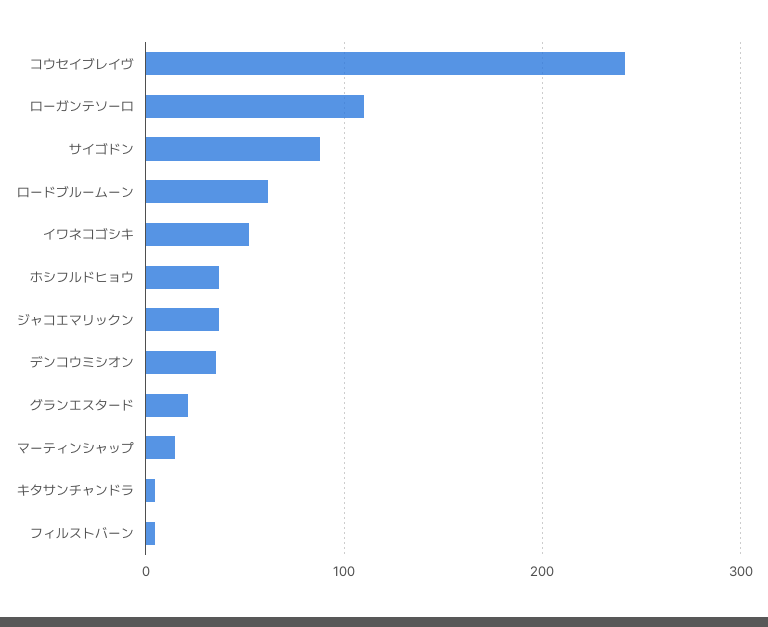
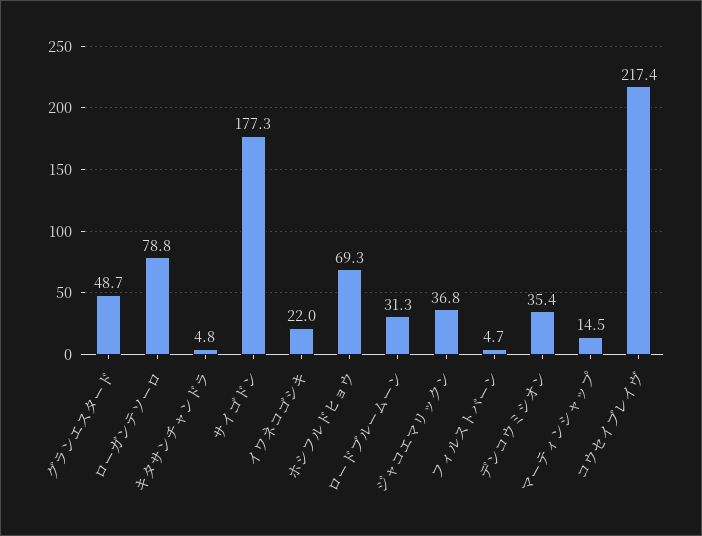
コウセイブレイヴ: 240 -> 217.4
ローガンテソーロ: 110 -> 78.8
サイゴドン: 90 -> 177.3
ロードブルームーン: 60 -> 31.3
イワネコゴシキ: 50 -> 22
ホシフルドヒョウ: 40 -> 69.3
グランエスタード: 20 -> 48.7

